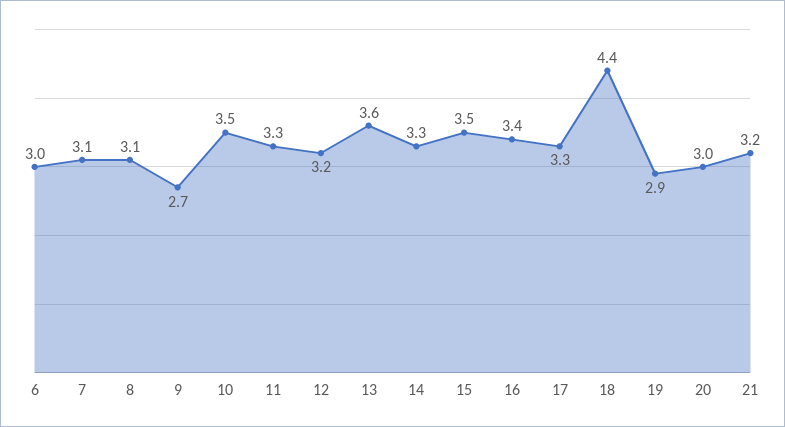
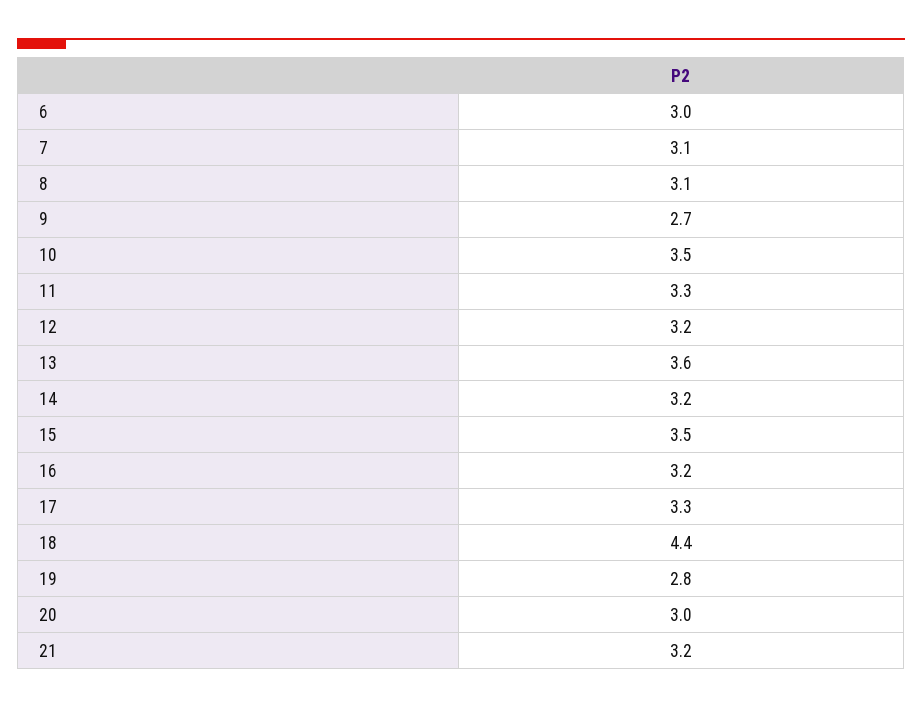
14: 3.3 -> 3.2
16: 3.4 -> 3.2
19: 2.9 -> 2.8

